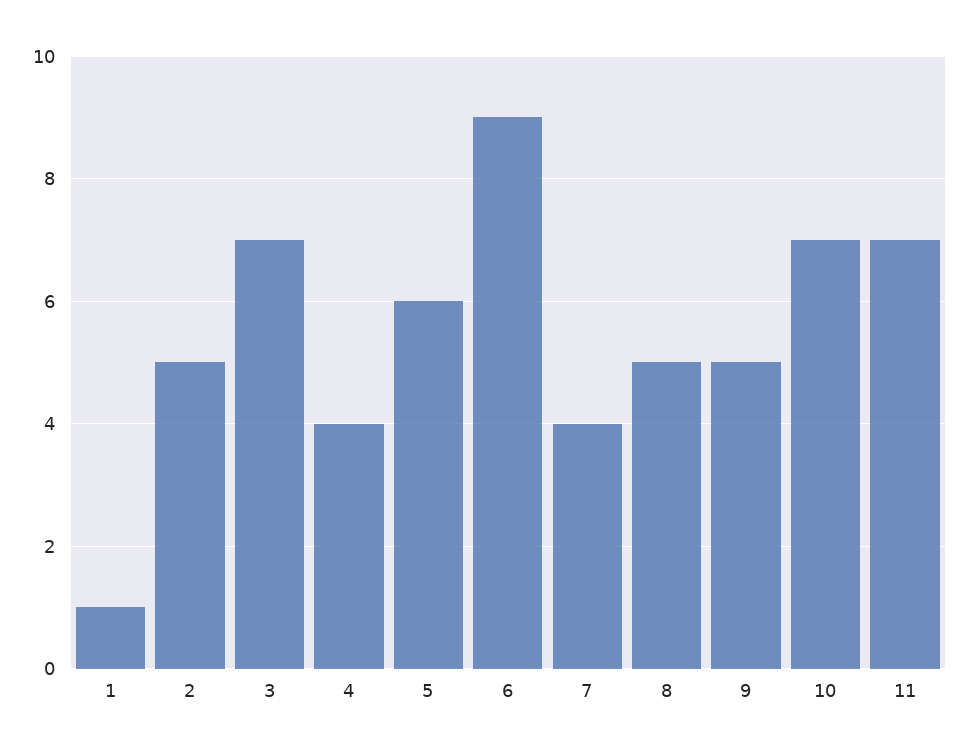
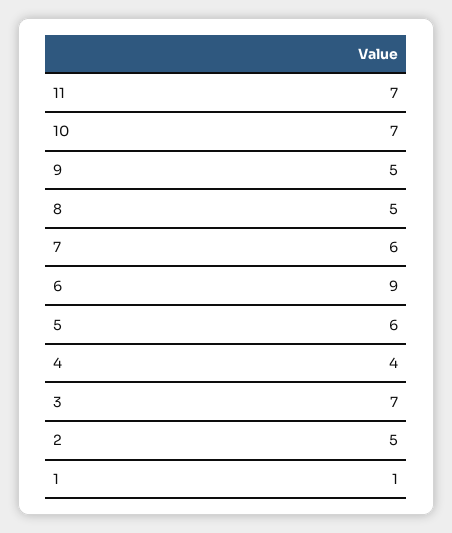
7: 4 -> 6

